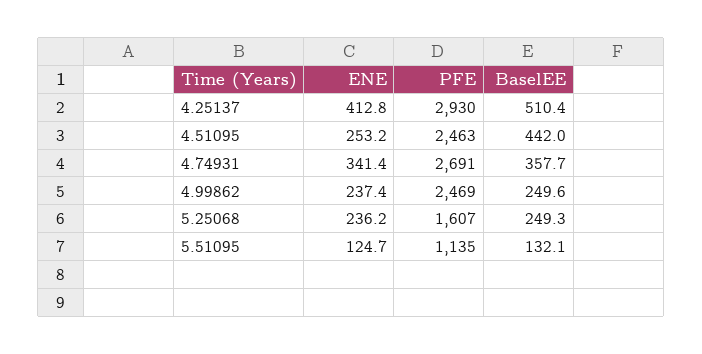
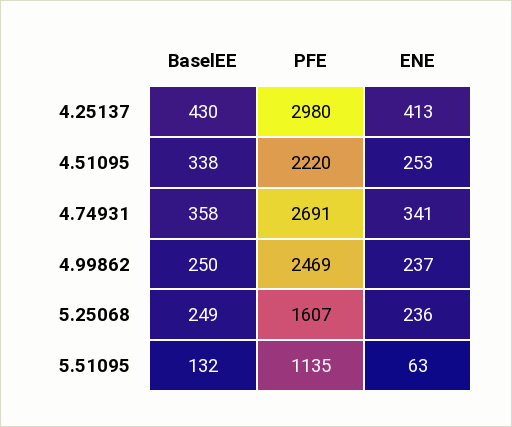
PFE, 4.25137: 2930 -> 2980
BaselEE, 4.25137: 510.4 -> 430
PFE, 4.51095: 2463 -> 2220
BaselEE, 4.51095: 442 -> 338
ENE, 5.51095: 124.7 -> 63

